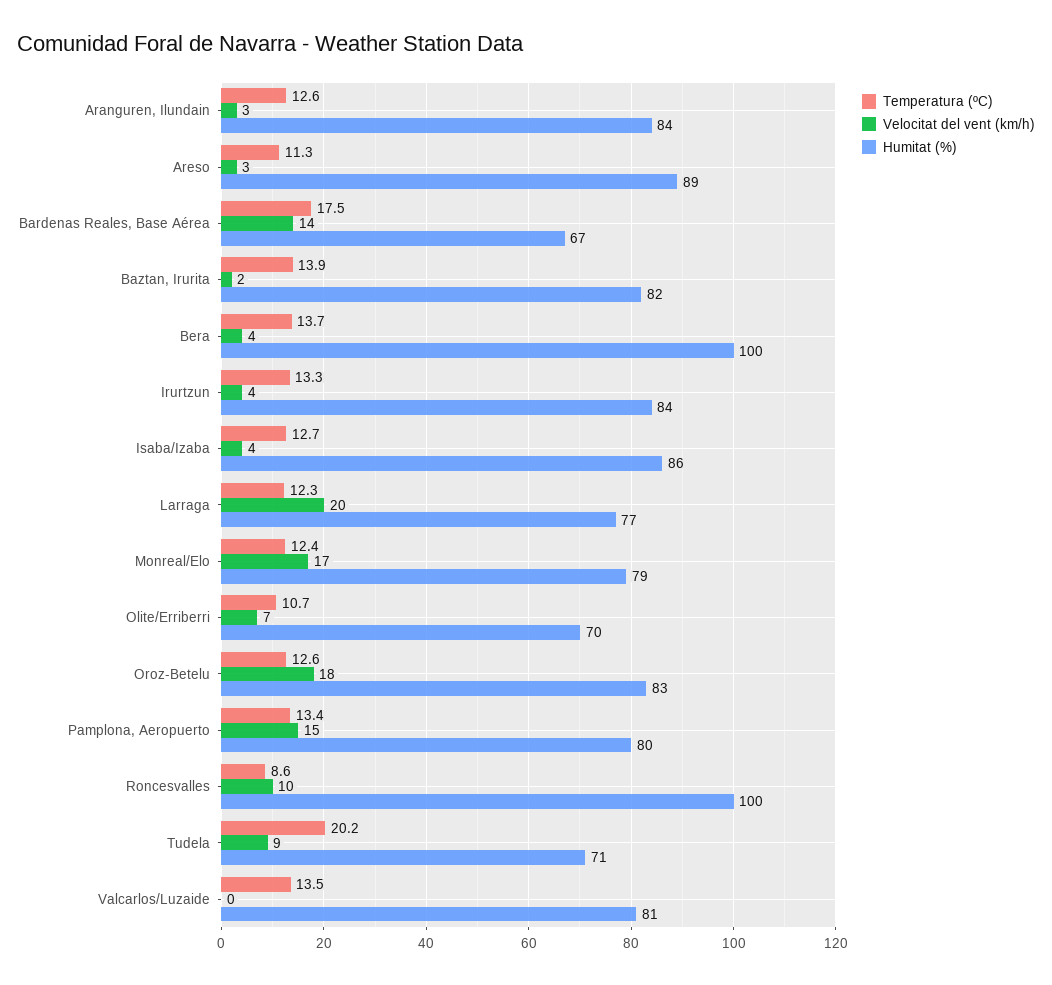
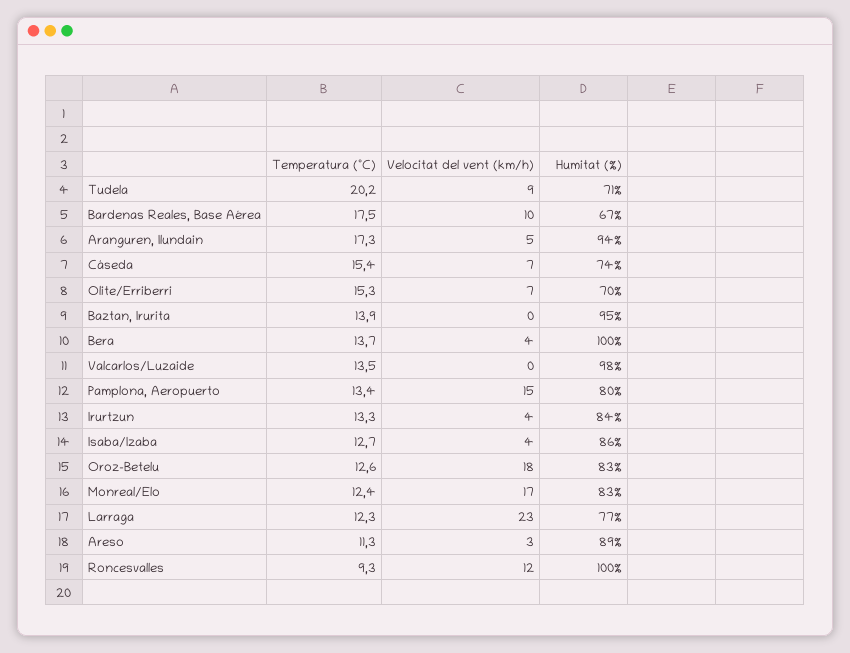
Temperatura (ºC), Aranguren, Ilundain: 12.6 -> 17.3
Velocitat del vent (km/h), Aranguren, Ilundain: 3 -> 5
Humitat (%), Aranguren, Ilundain: 84 -> 94
Velocitat del vent (km/h), Bardenas Reales, Base Aérea: 14 -> 10
Velocitat del vent (km/h), Baztan, Irurita: 2 -> 0
Humitat (%), Baztan, Irurita: 82 -> 95
Velocitat del vent (km/h), Larraga: 20 -> 23
Humitat (%), Monreal/Elo: 79 -> 83
Temperatura (ºC), Olite/Erriberri: 10.7 -> 15.3
Temperatura (ºC), Roncesvalles: 8.6 -> 9.3
Velocitat del vent (km/h), Roncesvalles: 10 -> 12
Humitat (%), Valcarlos/Luzaide: 81 -> 98
Temperatura (ºC), Cáseda: none -> 15.4
Velocitat del vent (km/h), Cáseda: none -> 7
Humitat (%), Cáseda: none -> 74

